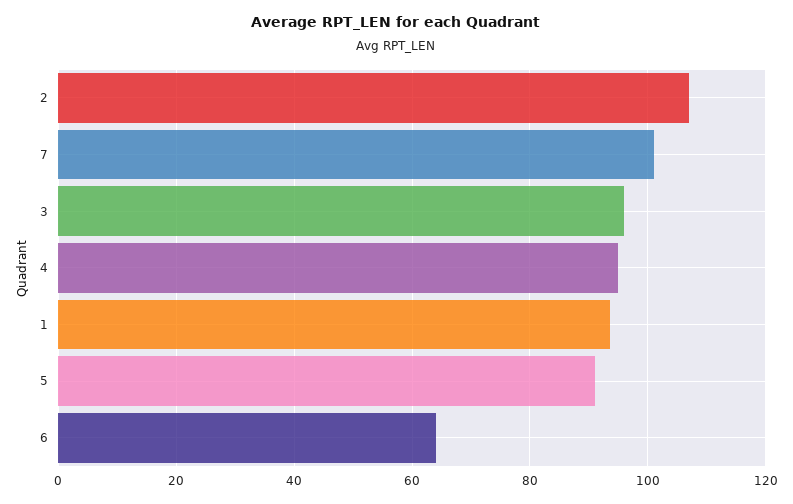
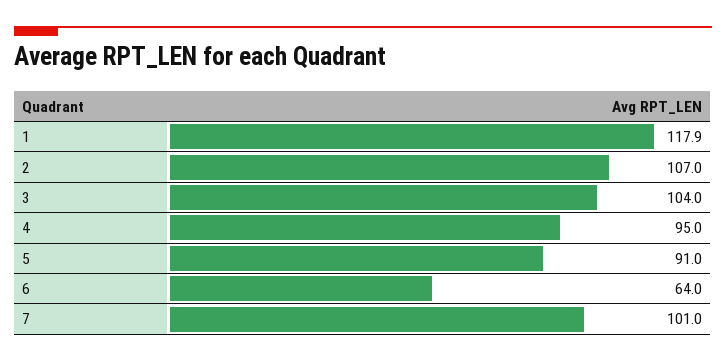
3: 96 -> 104
1: 94 -> 117.9

